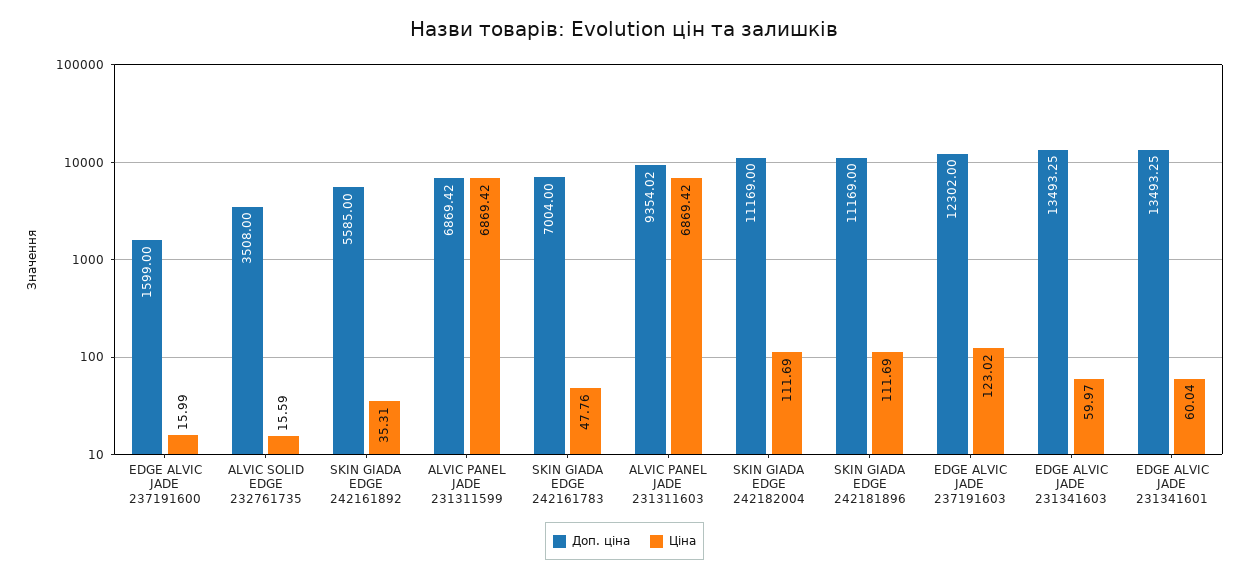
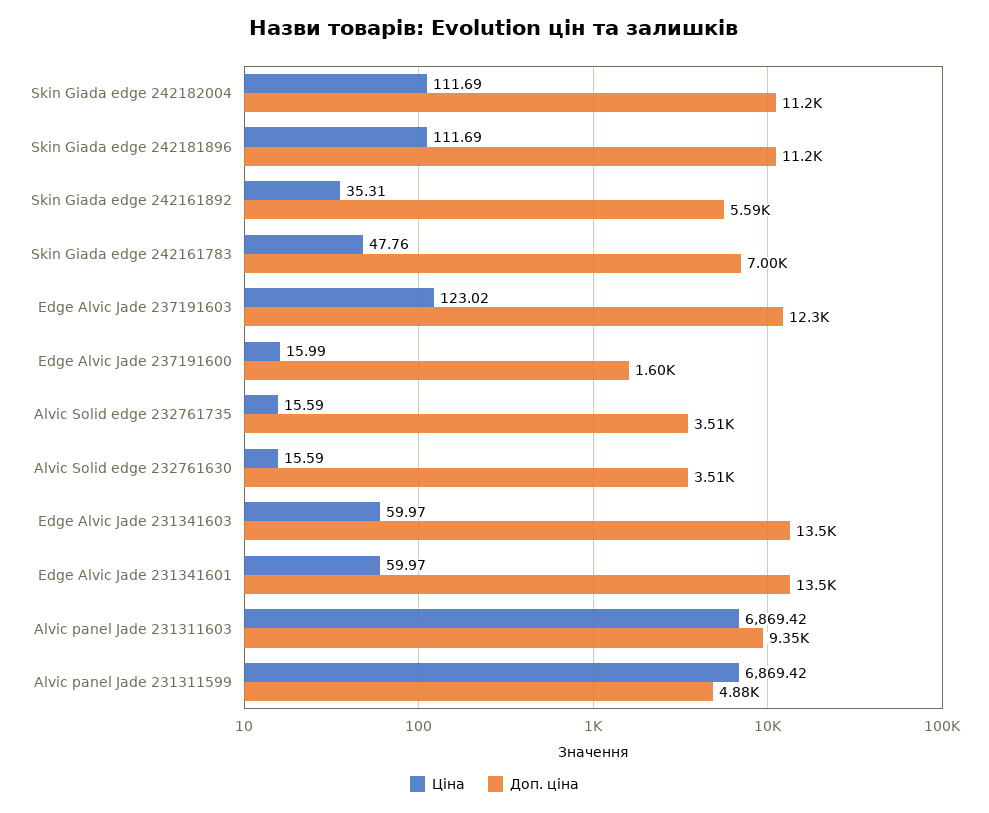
Доп. ціна, ALVIC PANEL JADE 231311599: 6869.42 -> 4880
Ціна, EDGE ALVIC JADE 231341601: 60.04 -> 59.97
Ціна, Alvic Solid edge 232761630: none -> 15.59
Доп. ціна, Alvic Solid edge 232761630: none -> 3510

